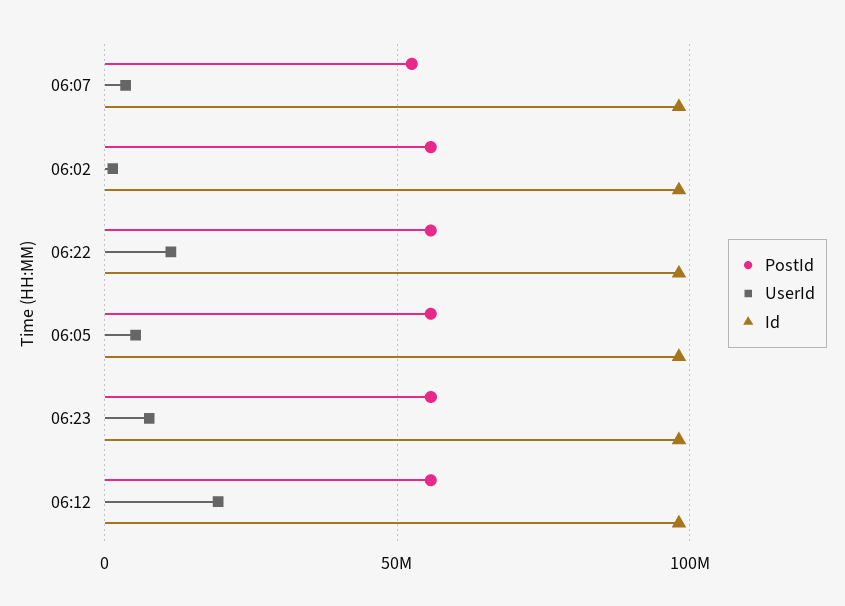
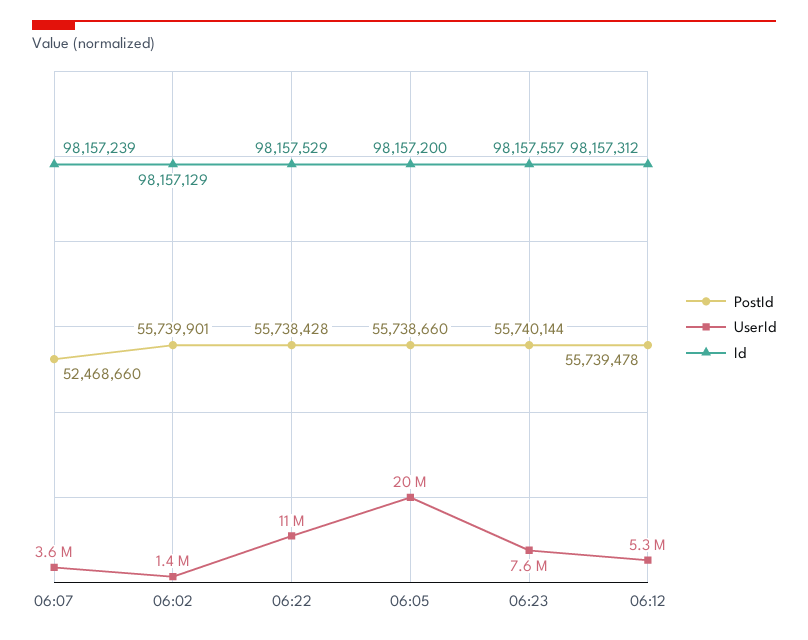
UserId, 06:05: 5000000 -> 20000000
UserId, 06:12: 20000000 -> 5300000

